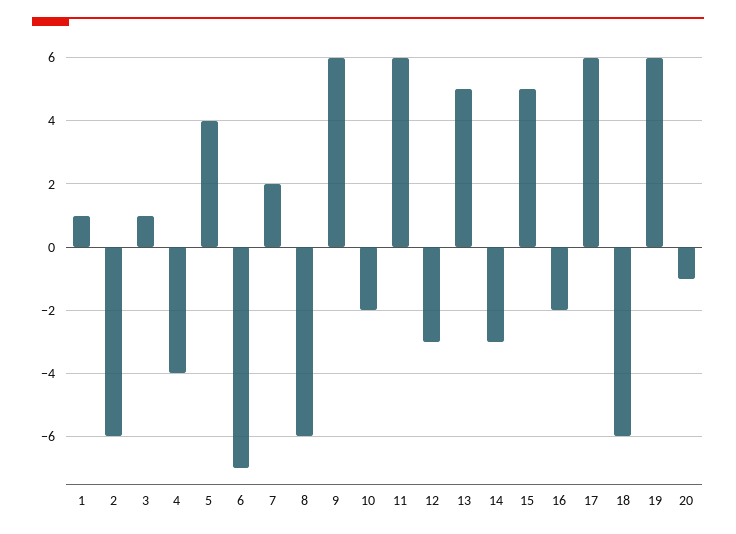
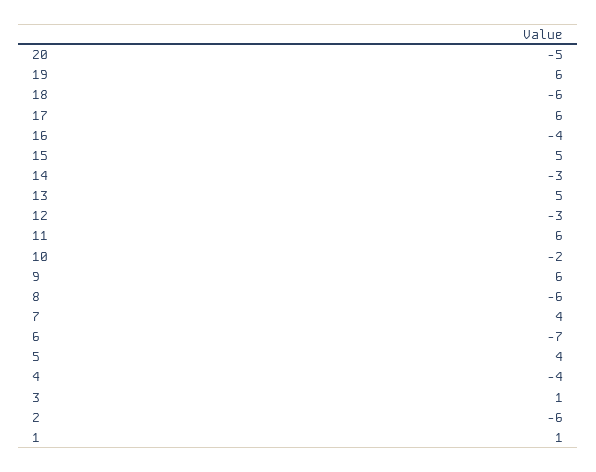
7: 2 -> 4
16: -2 -> -4
20: -1 -> -5

